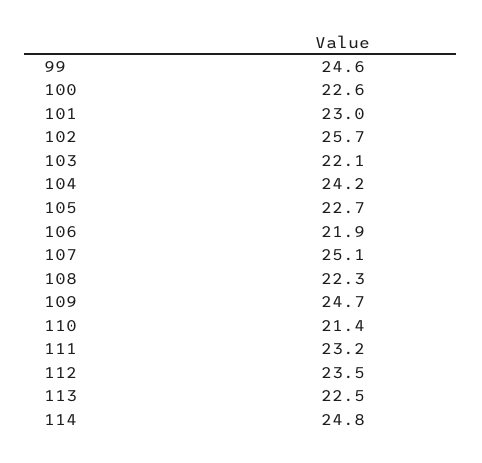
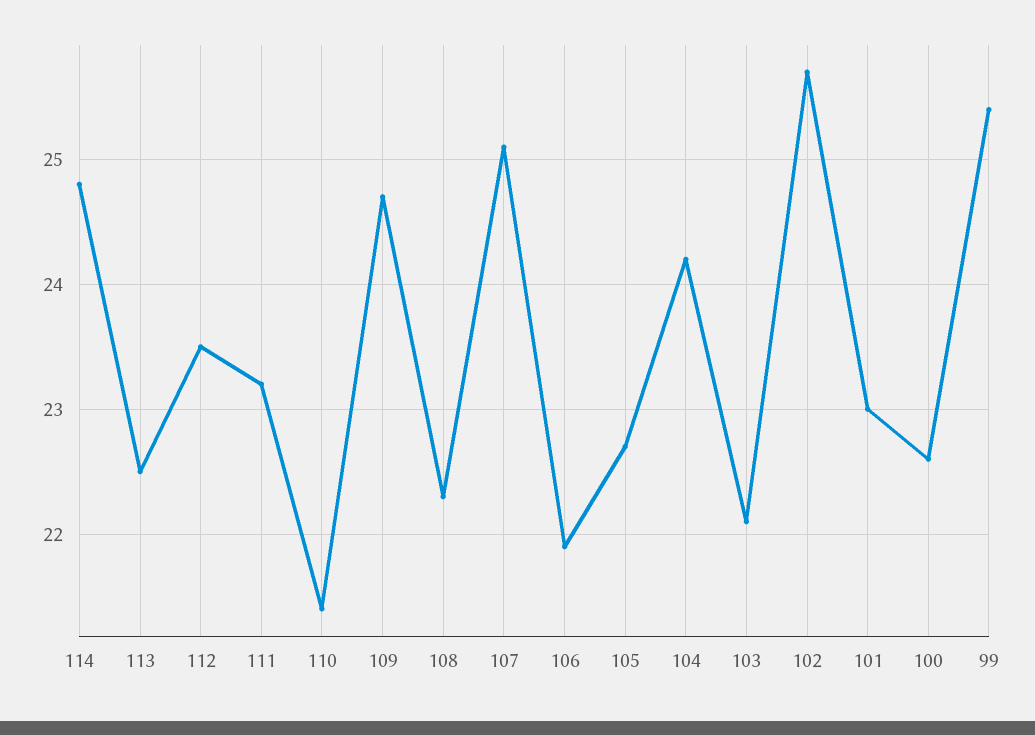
99: 24.6 -> 25.4

